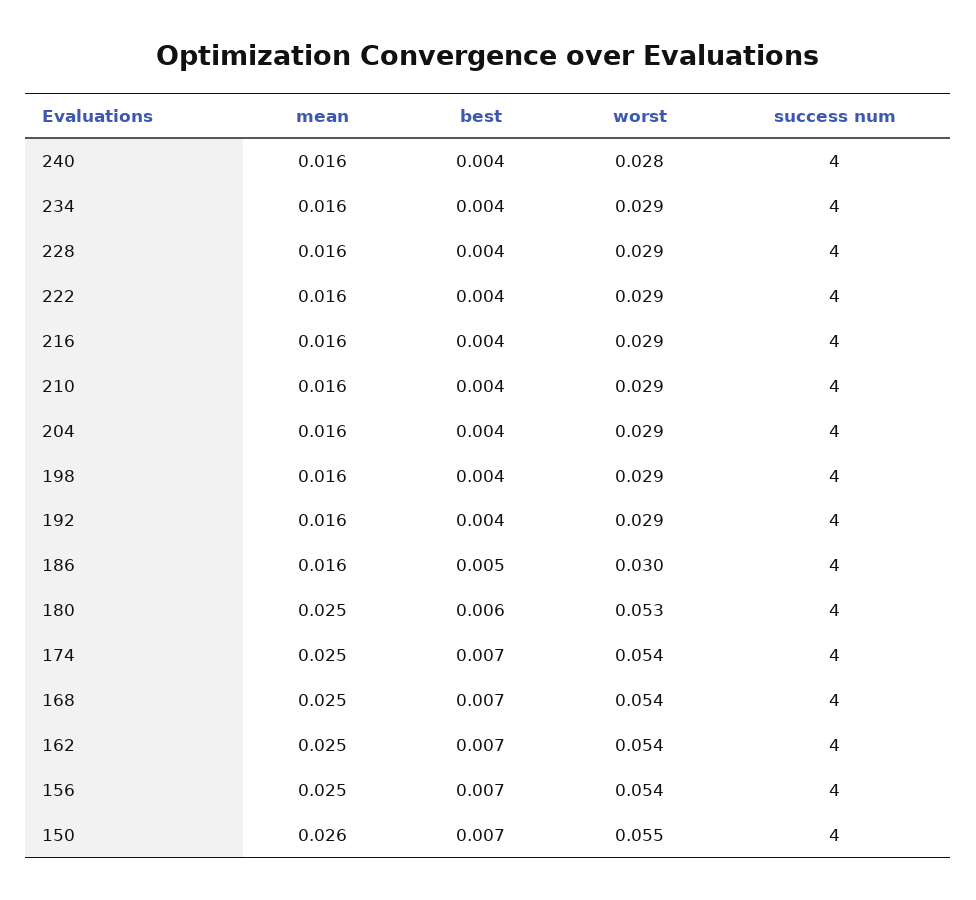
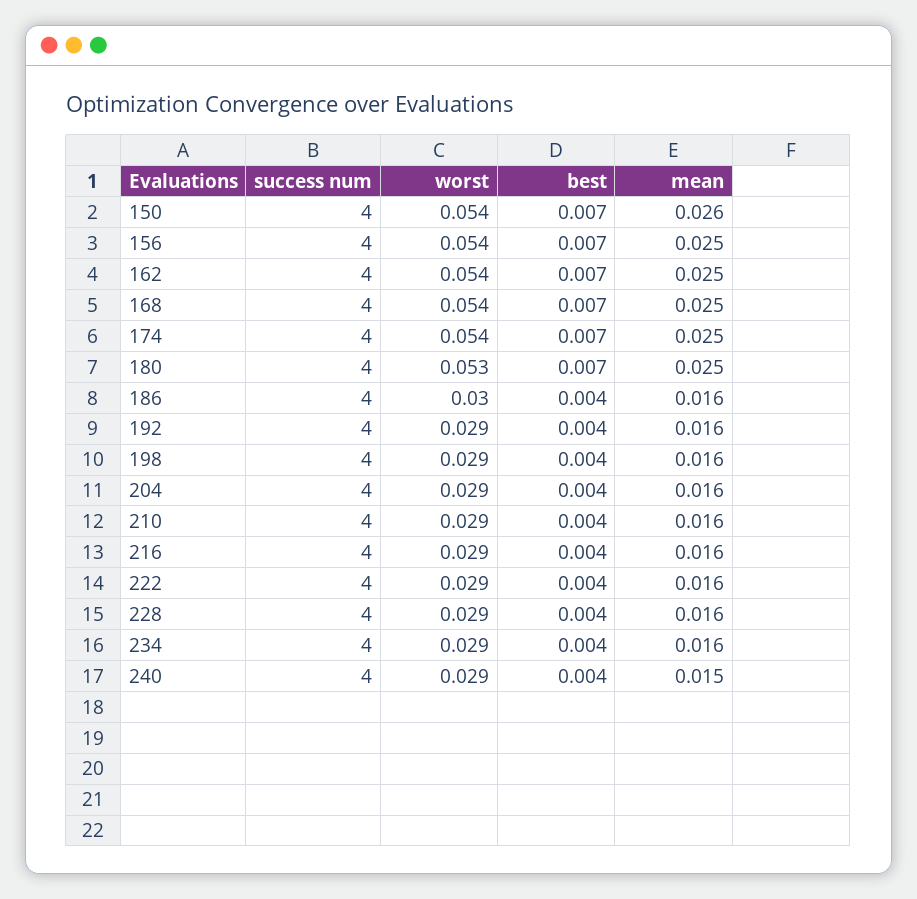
mean, 240: 0.016 -> 0.015
worst, 240: 0.028 -> 0.029
best, 186: 0.005 -> 0.004
best, 180: 0.006 -> 0.007
worst, 150: 0.055 -> 0.054

